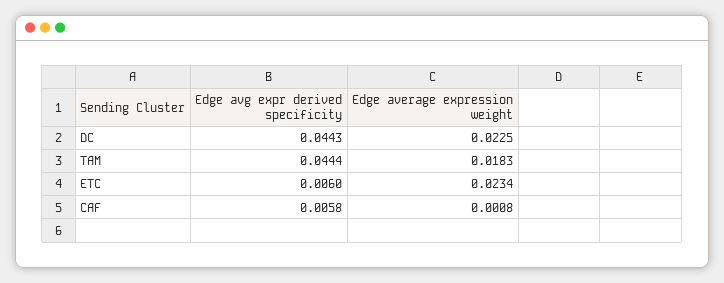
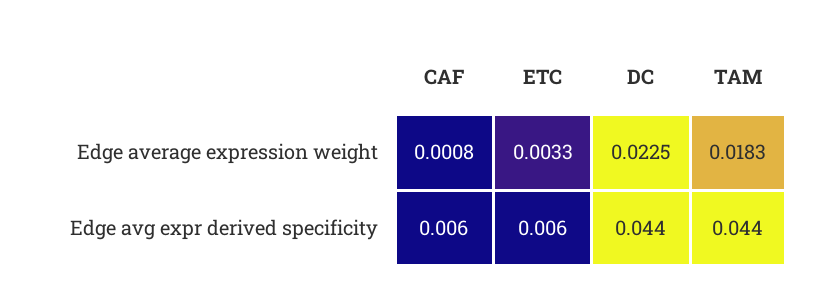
Edge average expression weight, ETC: 0.0234 -> 0.0033

